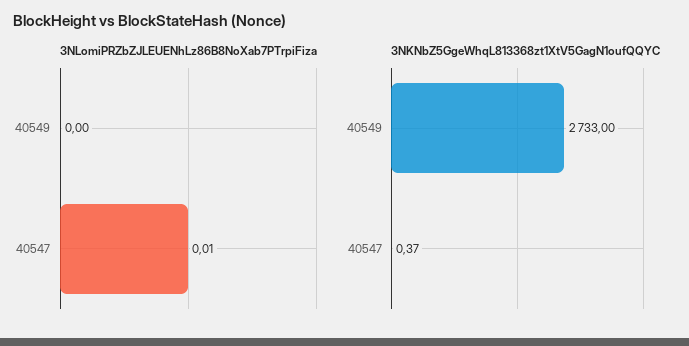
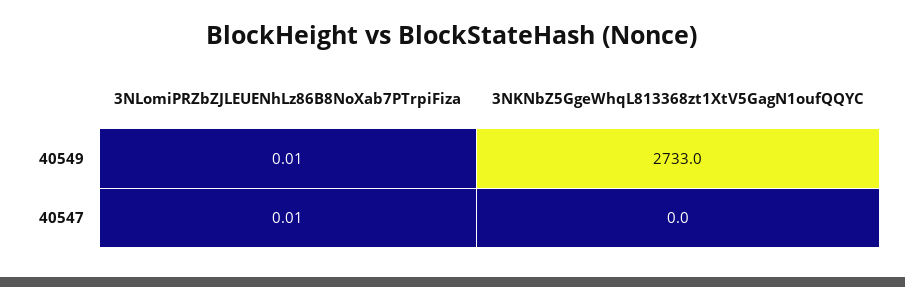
3NLomiPRZbZJLEUENhLz86B8NoXab7PTrpiFiza, 40549: 0 -> 0.01
3NKNbZ5GgeWhqL813368zt1XtV5GagN1oufQQYC, 40547: 0.37 -> 0

